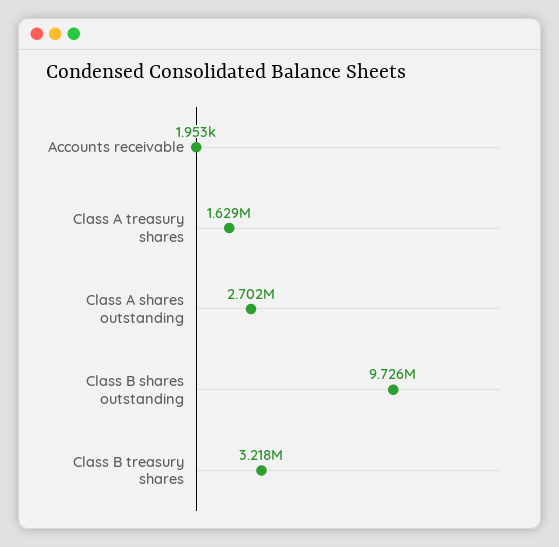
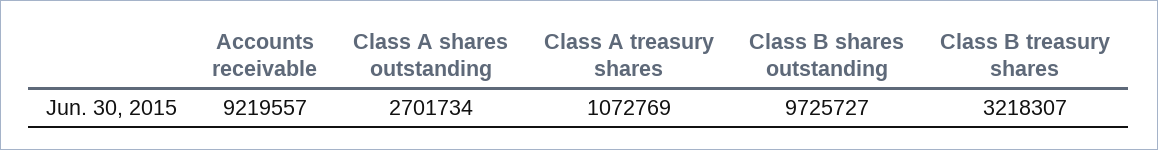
Accounts receivable: 1953 -> 9219557
Class A treasury shares: 1629000 -> 1072769

